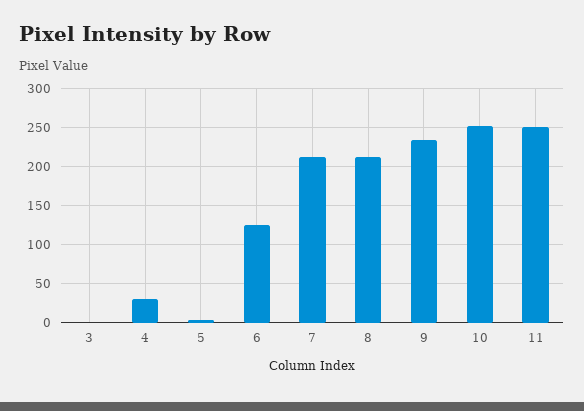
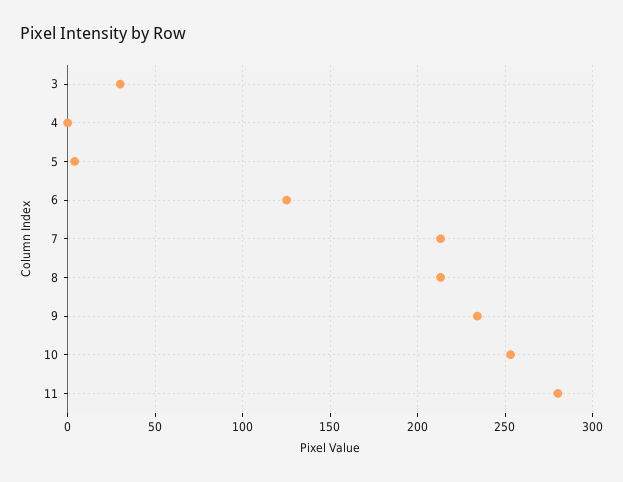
3: 0 -> 30
4: 30 -> 0
11: 250 -> 280

